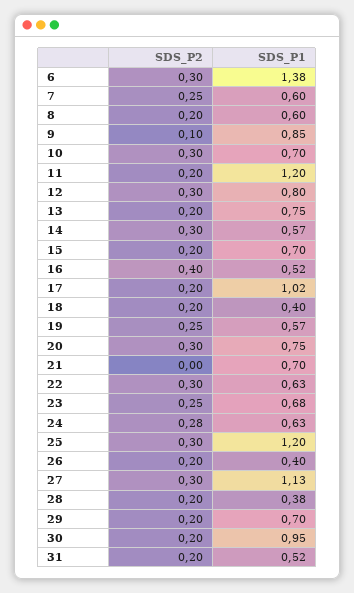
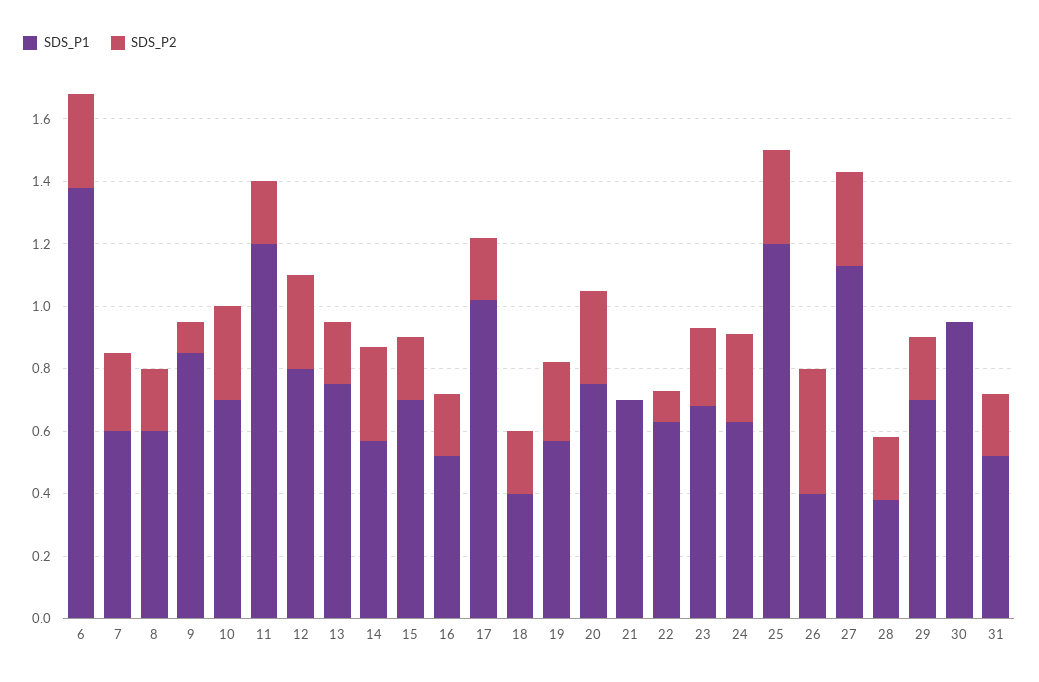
SDS_P2, 16: 0.4 -> 0.2
SDS_P2, 22: 0.3 -> 0.1
SDS_P2, 26: 0.2 -> 0.4
SDS_P2, 30: 0.2 -> 0

